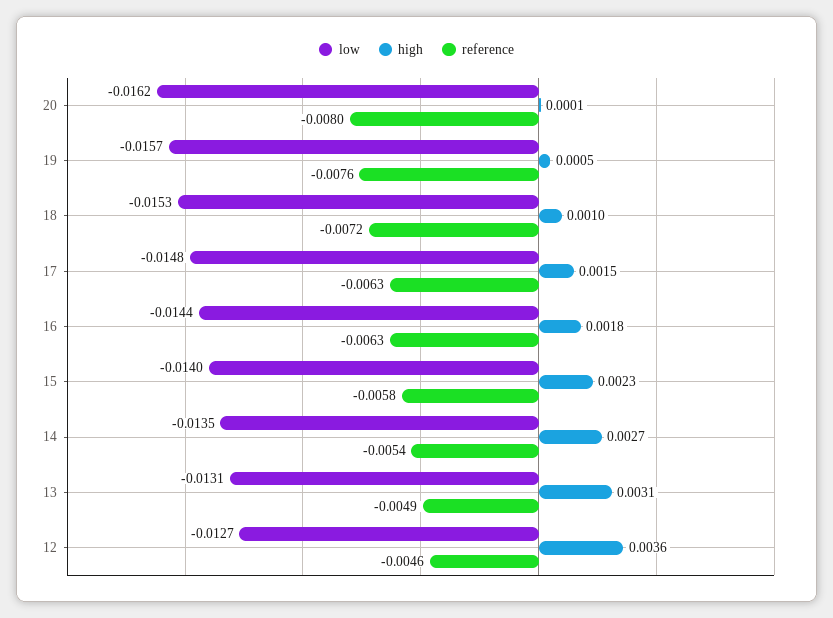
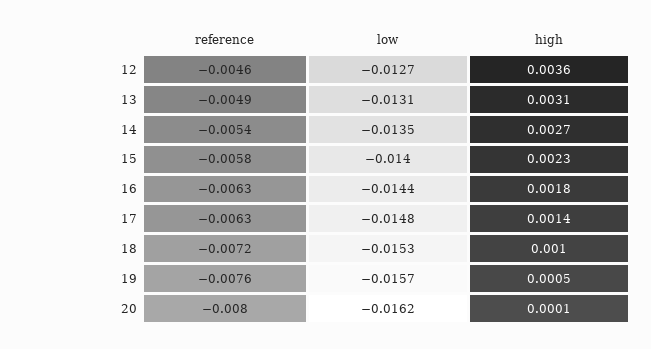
high, 17: 0.0015 -> 0.0014

